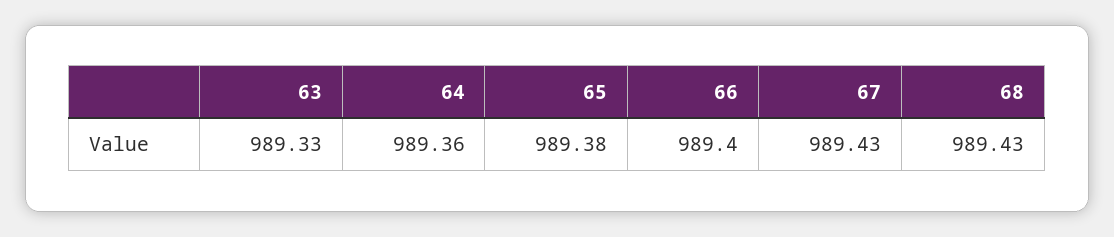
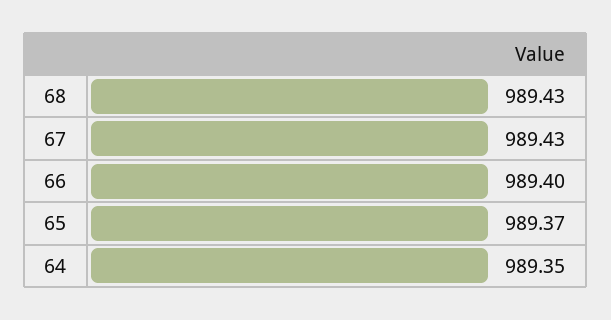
63: 989.33 -> none
64: 989.36 -> 989.35
65: 989.38 -> 989.37

